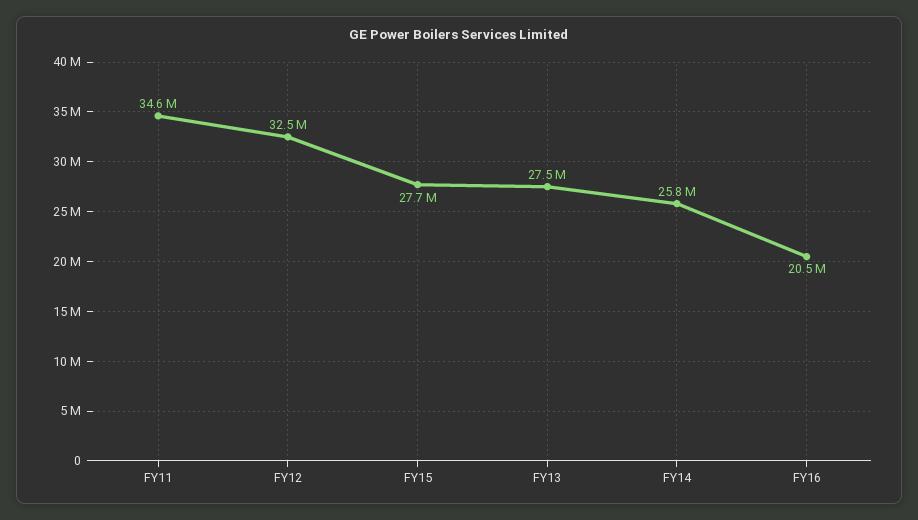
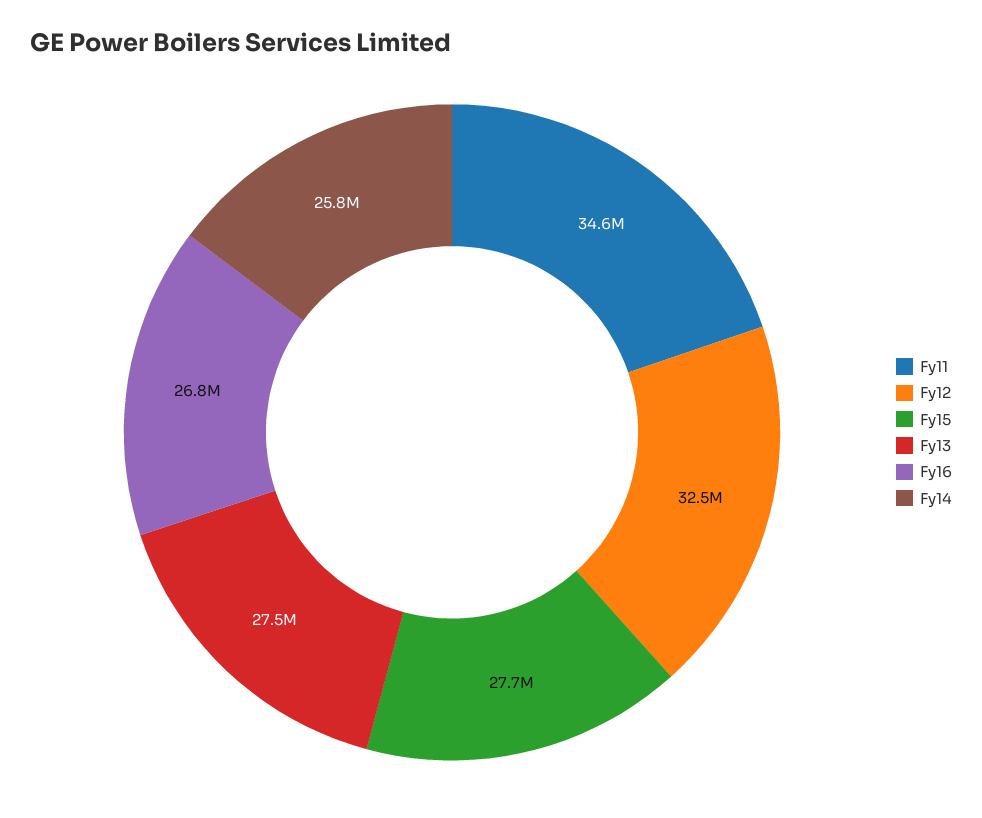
FY16: 20500000 -> 26800000

